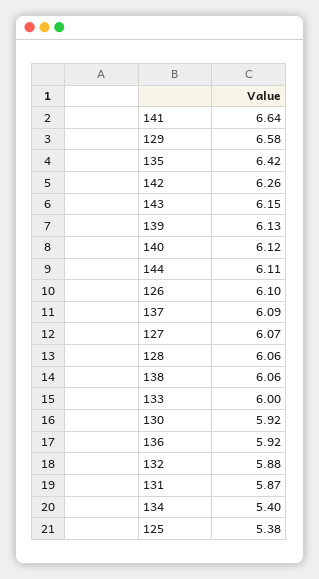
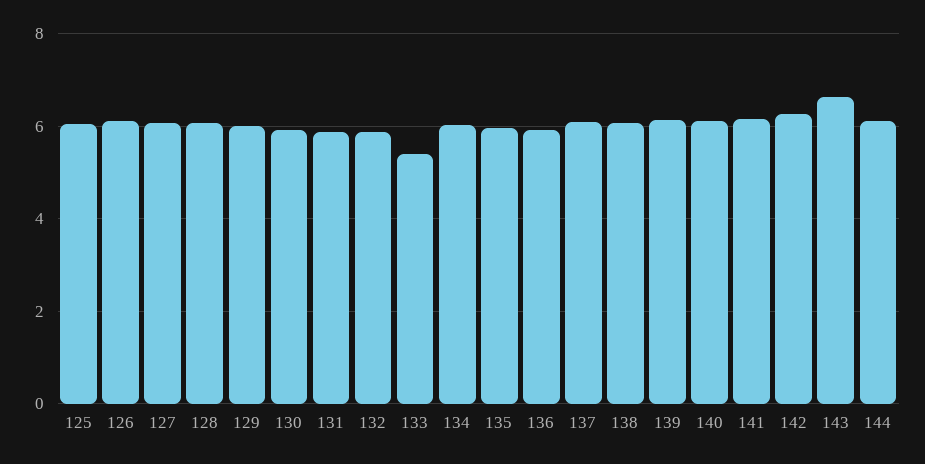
141: 6.64 -> 6.2
129: 6.58 -> 6
135: 6.42 -> 6
143: 6.15 -> 6.6
133: 6 -> 5.4
134: 5.4 -> 6
125: 5.38 -> 6

